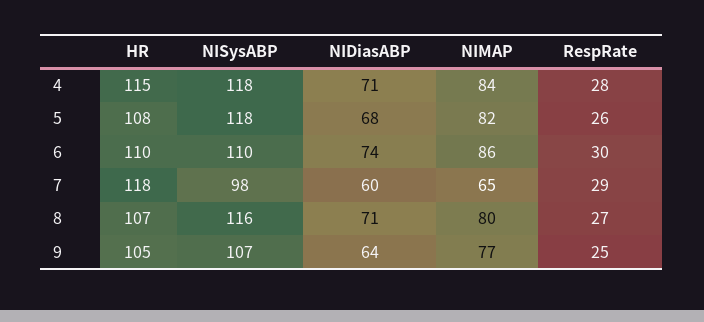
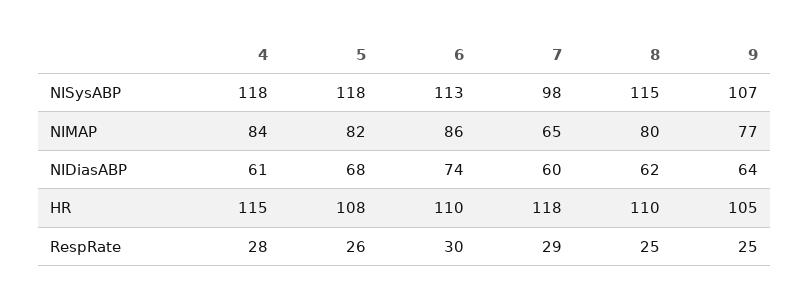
NIDiasABP, 4: 71 -> 61
NISysABP, 6: 110 -> 113
HR, 8: 107 -> 110
NISysABP, 8: 116 -> 115
NIDiasABP, 8: 71 -> 62
RespRate, 8: 27 -> 25

